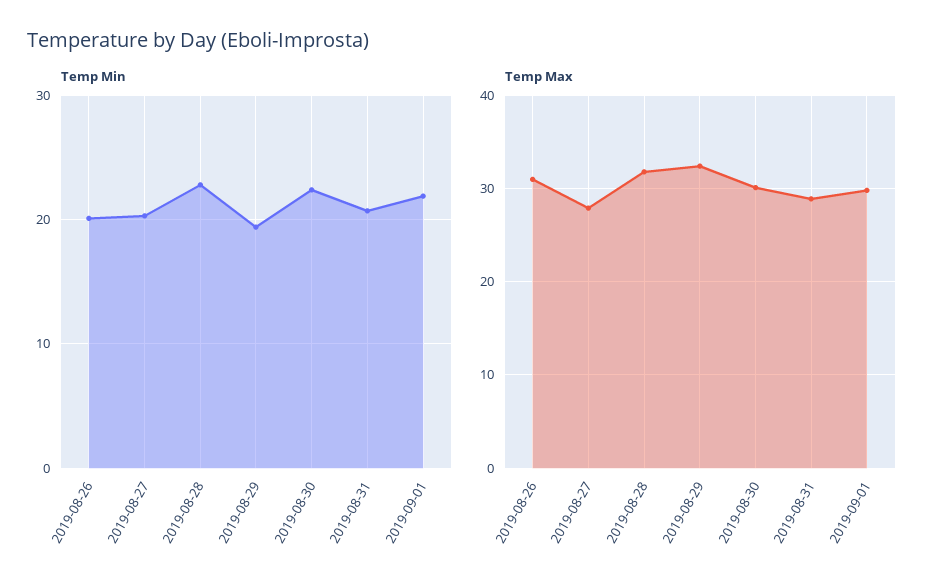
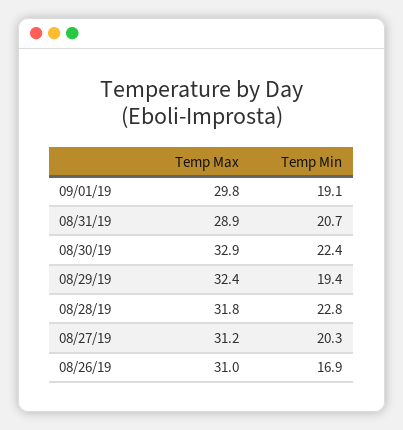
Temp Min, 2019-08-26: 20 -> 16.9
Temp Min, 2019-09-01: 22 -> 19.1
Temp Max, 2019-08-27: 28 -> 31.2
Temp Max, 2019-08-30: 30 -> 32.9

